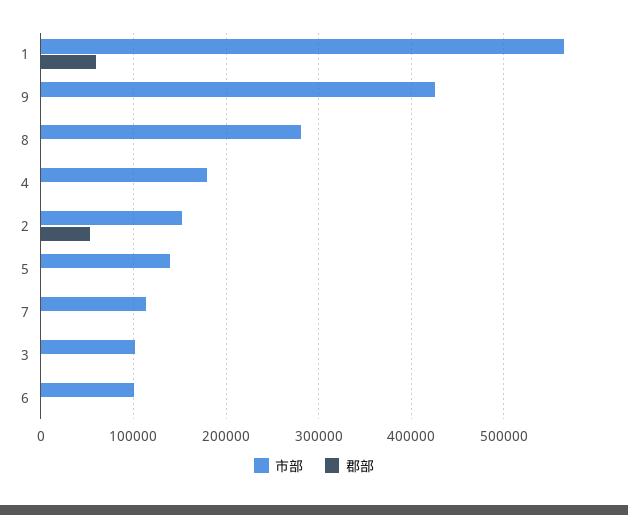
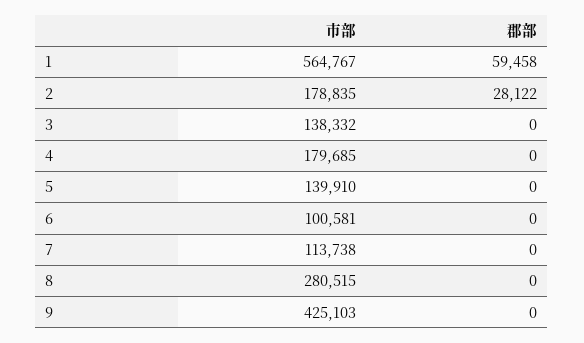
市部, 2: 150000 -> 178835
郡部, 2: 50000 -> 28122
市部, 3: 100000 -> 138332

